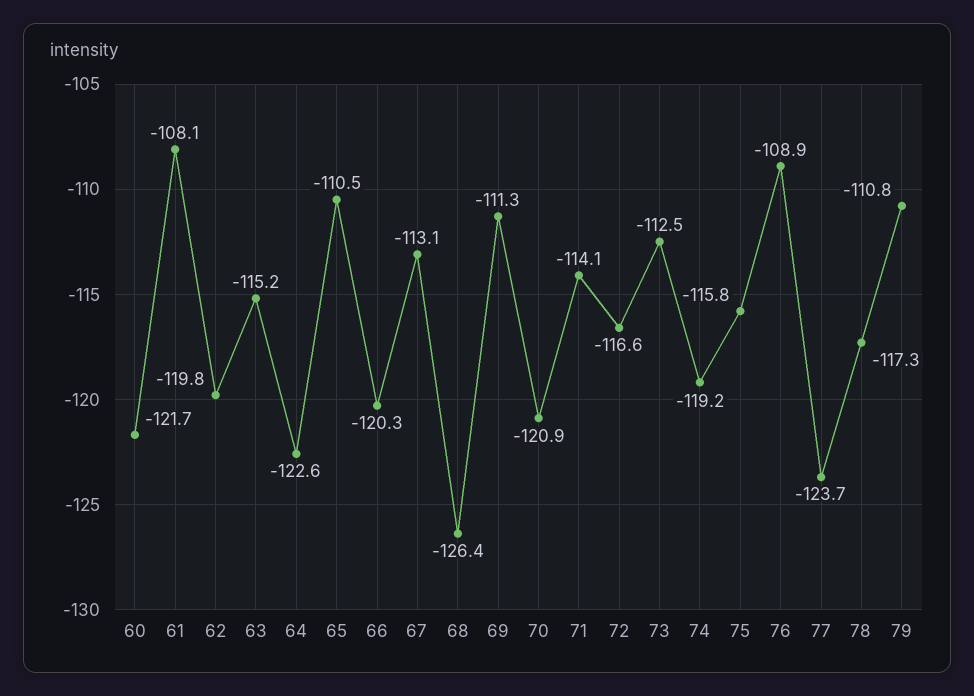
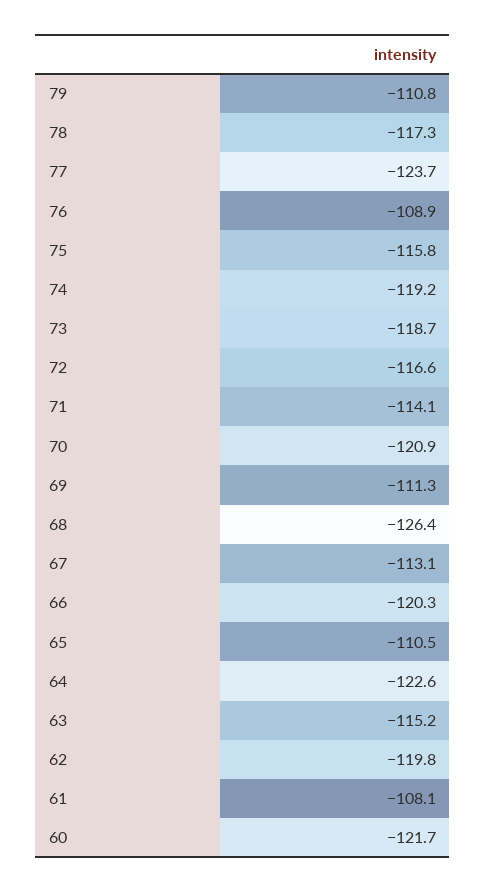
73: -112.5 -> -118.7

